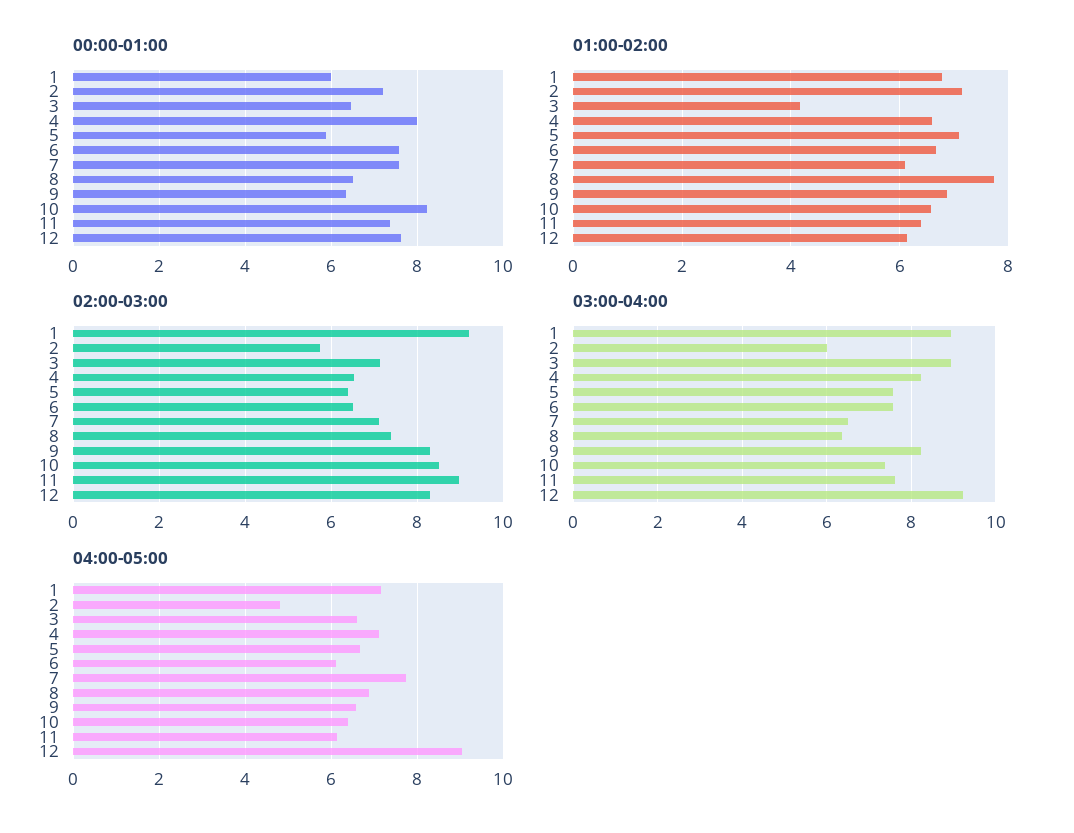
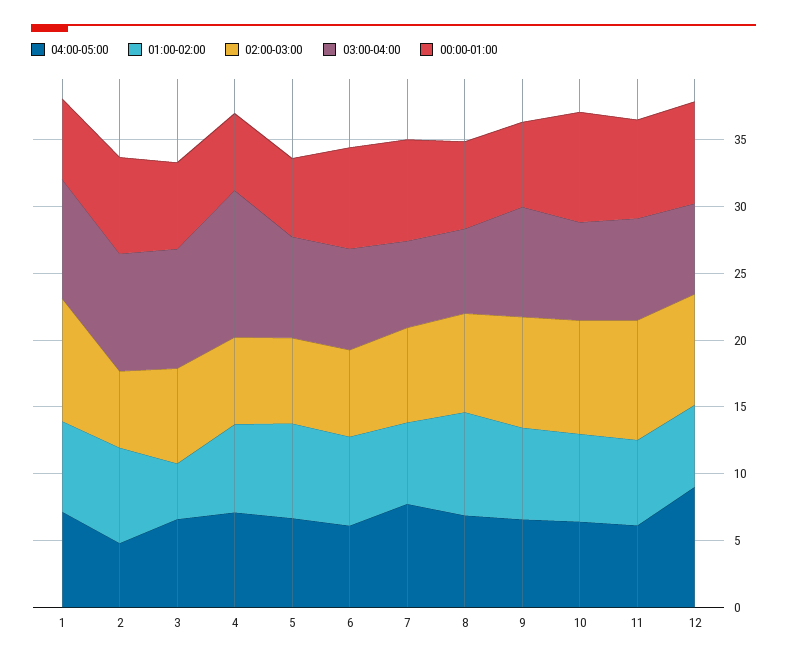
00:00-01:00, 4: 8 -> 6
03:00-04:00, 2: 6 -> 9
03:00-04:00, 4: 8.2 -> 11
03:00-04:00, 12: 9.2 -> 7

